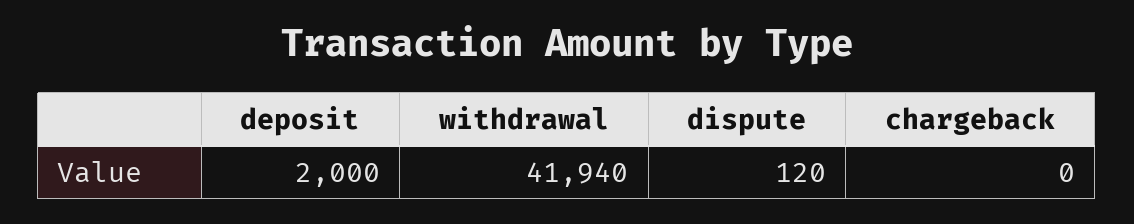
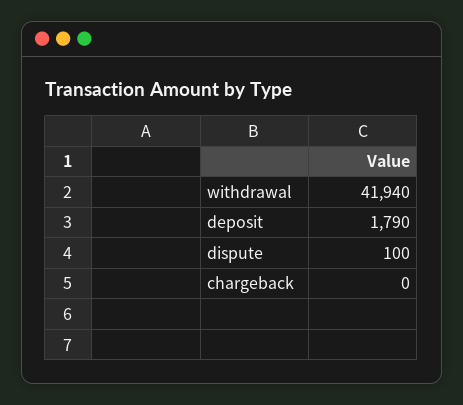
deposit: 2000 -> 1790
dispute: 120 -> 100

